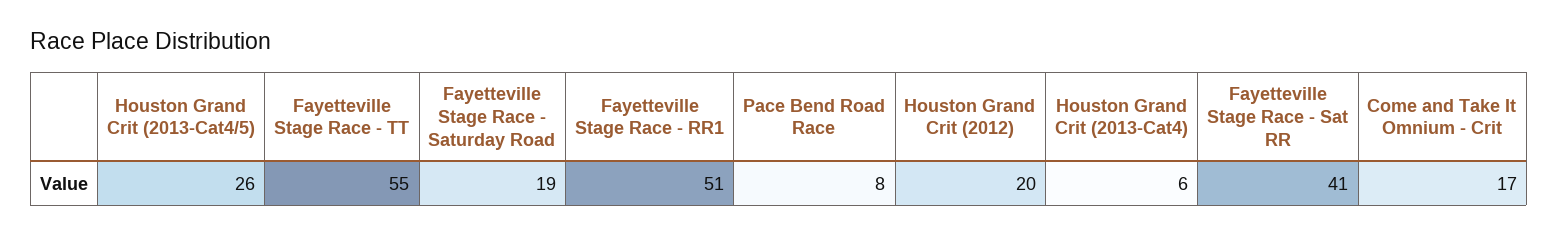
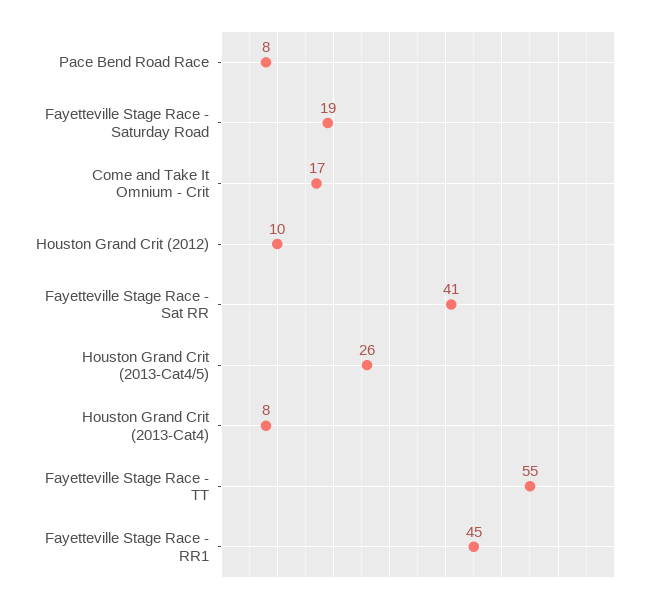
Fayetteville Stage Race - RR1: 51 -> 45
Houston Grand Crit (2012): 20 -> 10
Houston Grand Crit (2013-Cat4): 6 -> 8

